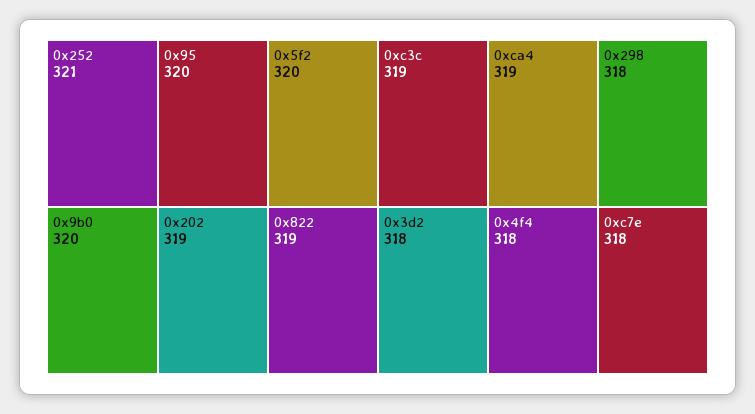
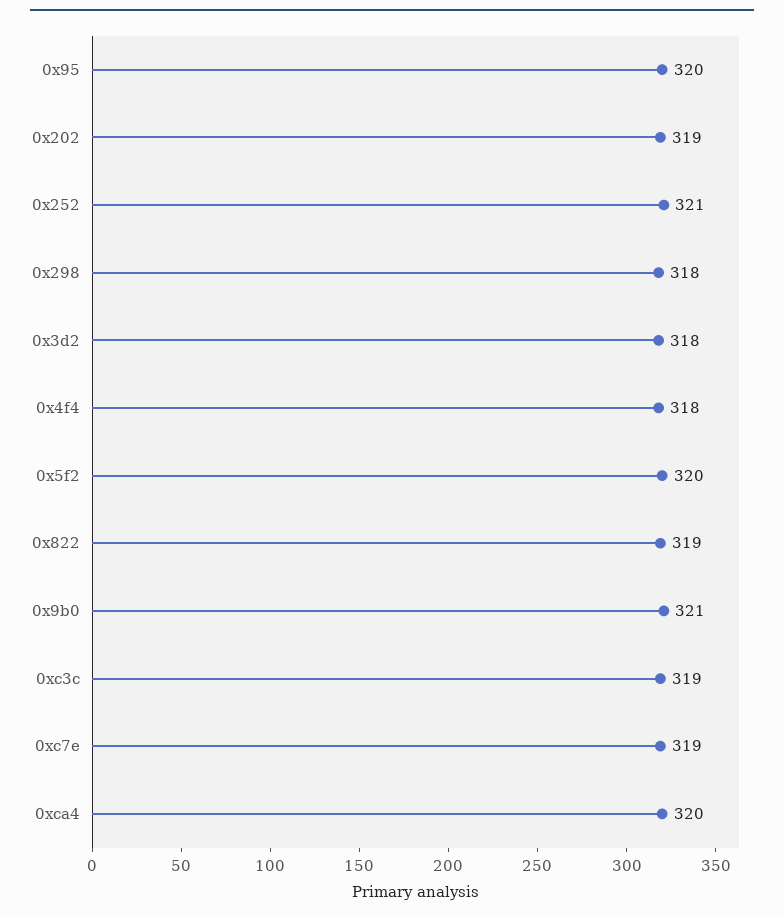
0x9b0: 320 -> 321
0xca4: 319 -> 320
0xc7e: 318 -> 319

